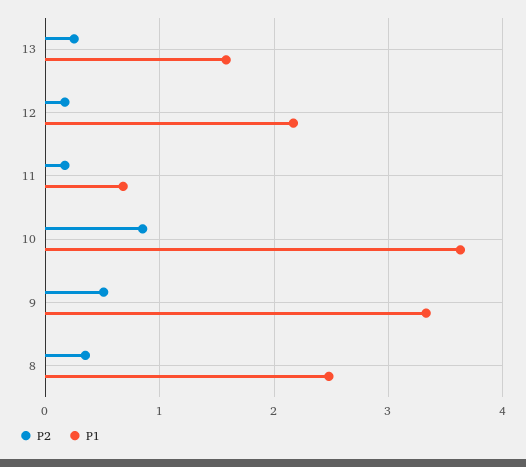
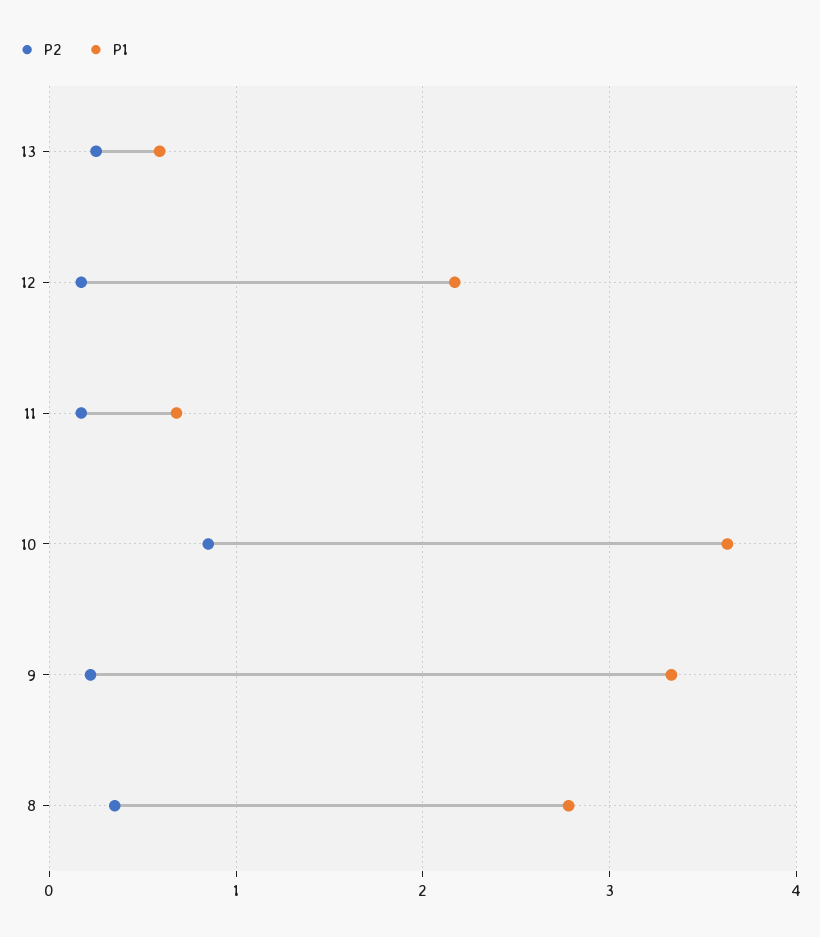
P1, 13: 1.6 -> 0.6
P2, 9: 0.5 -> 0.2
P1, 8: 2.5 -> 2.8

